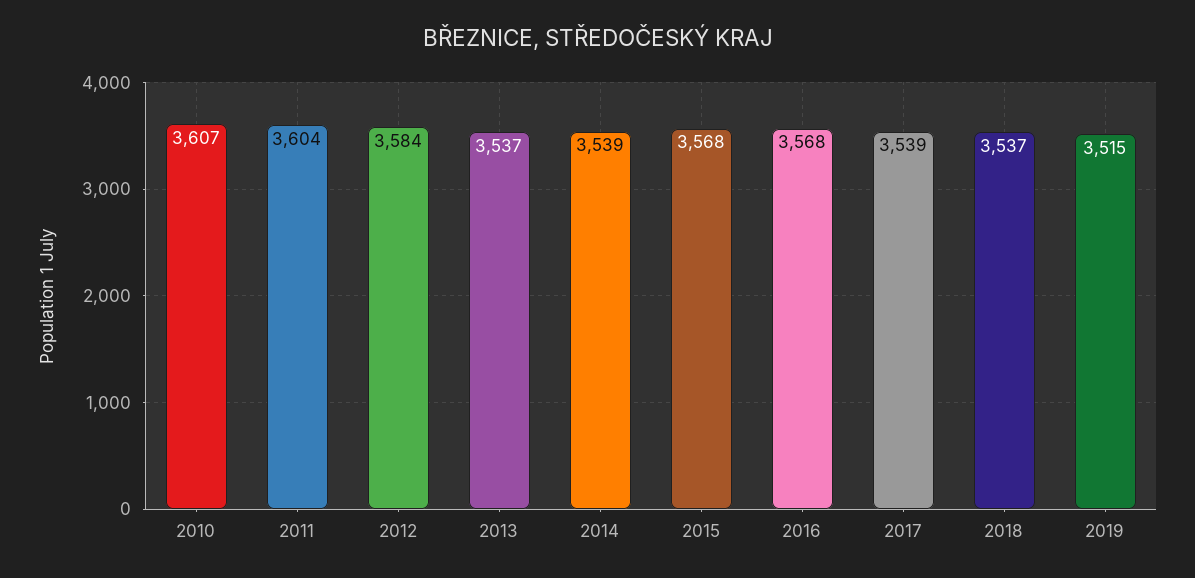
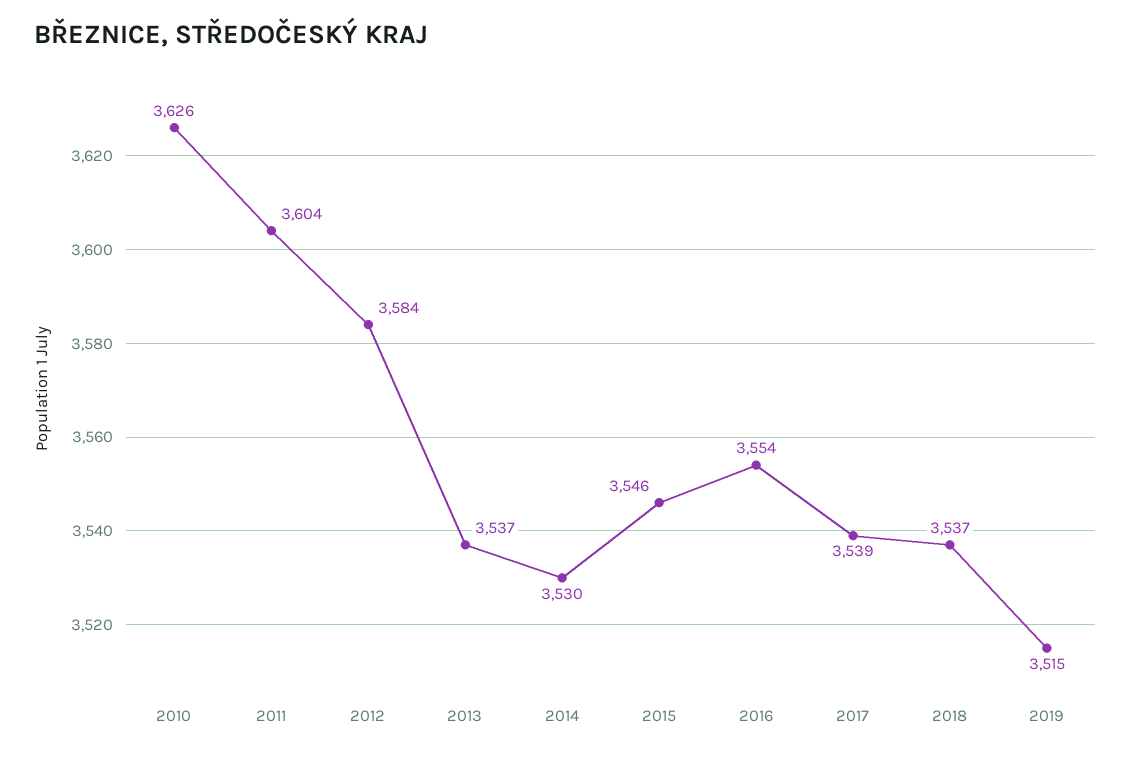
2010: 3607 -> 3626
2014: 3539 -> 3530
2015: 3568 -> 3546
2016: 3568 -> 3554

